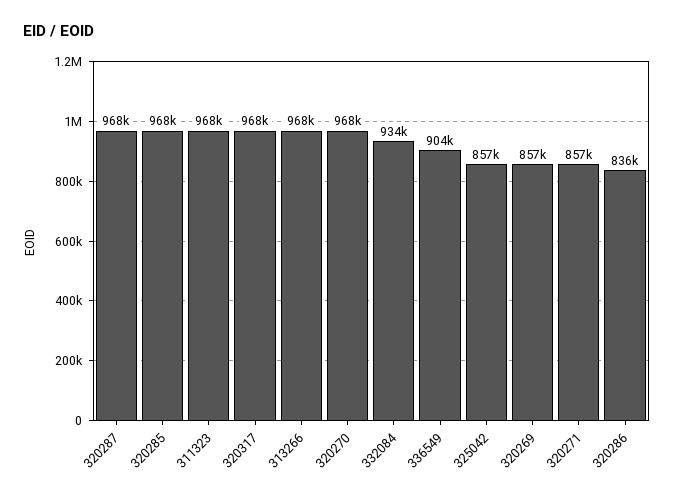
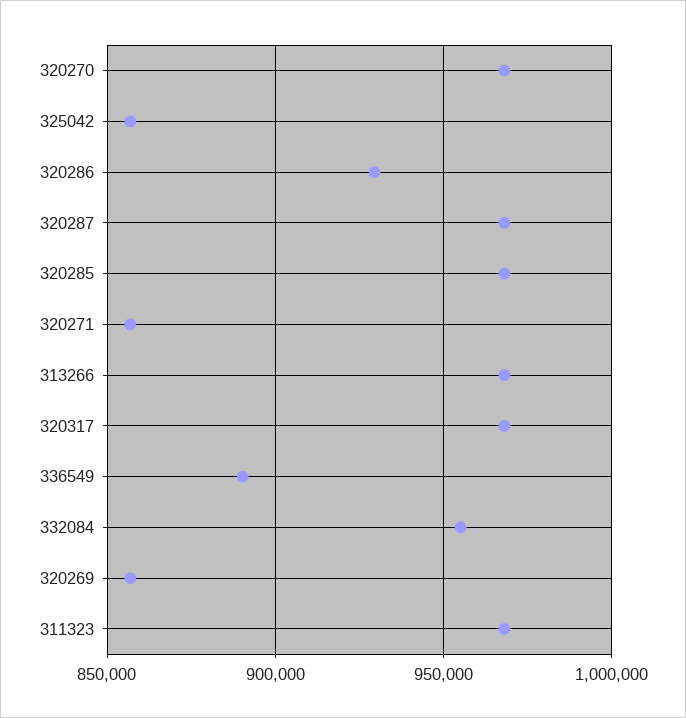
332084: 934000 -> 955000
336549: 904000 -> 890000
320286: 836000 -> 930000

